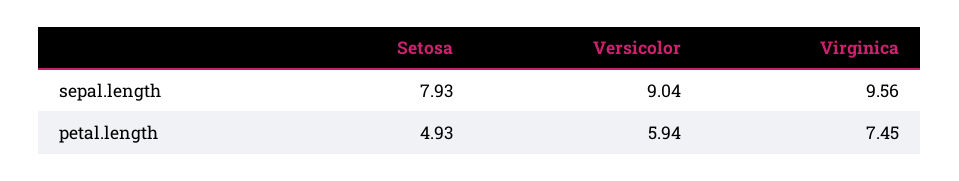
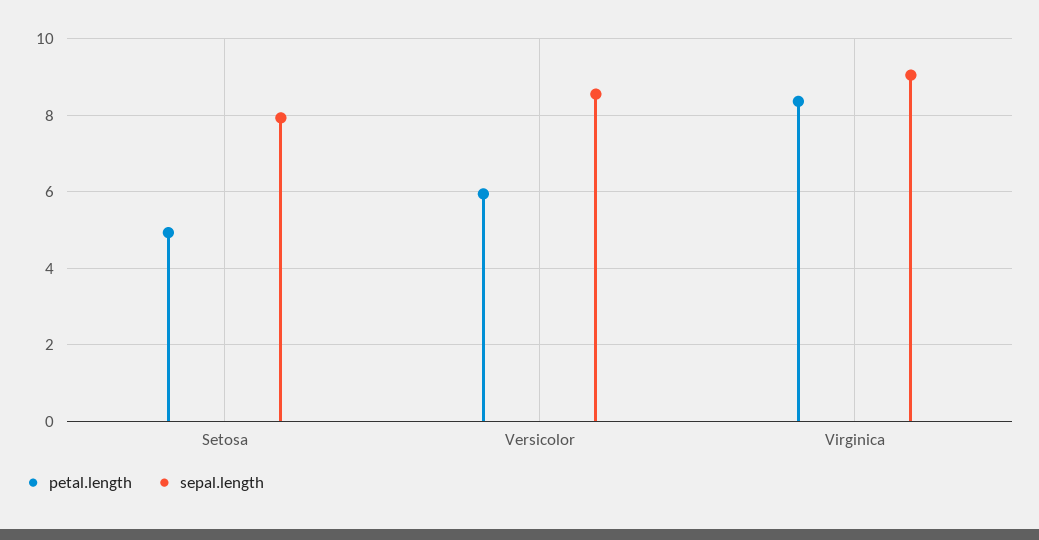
sepal.length, Versicolor: 9.04 -> 8.6
sepal.length, Virginica: 9.56 -> 9
petal.length, Virginica: 7.45 -> 8.4

